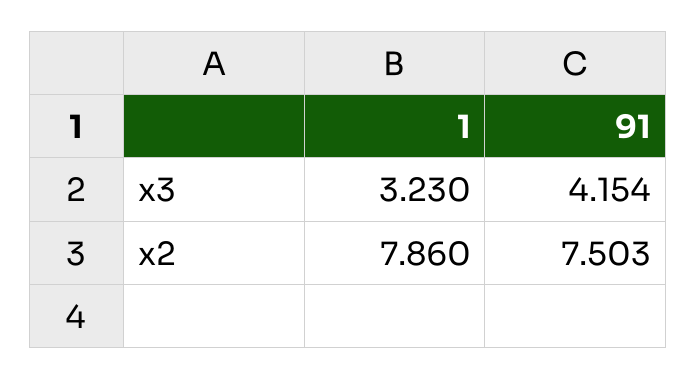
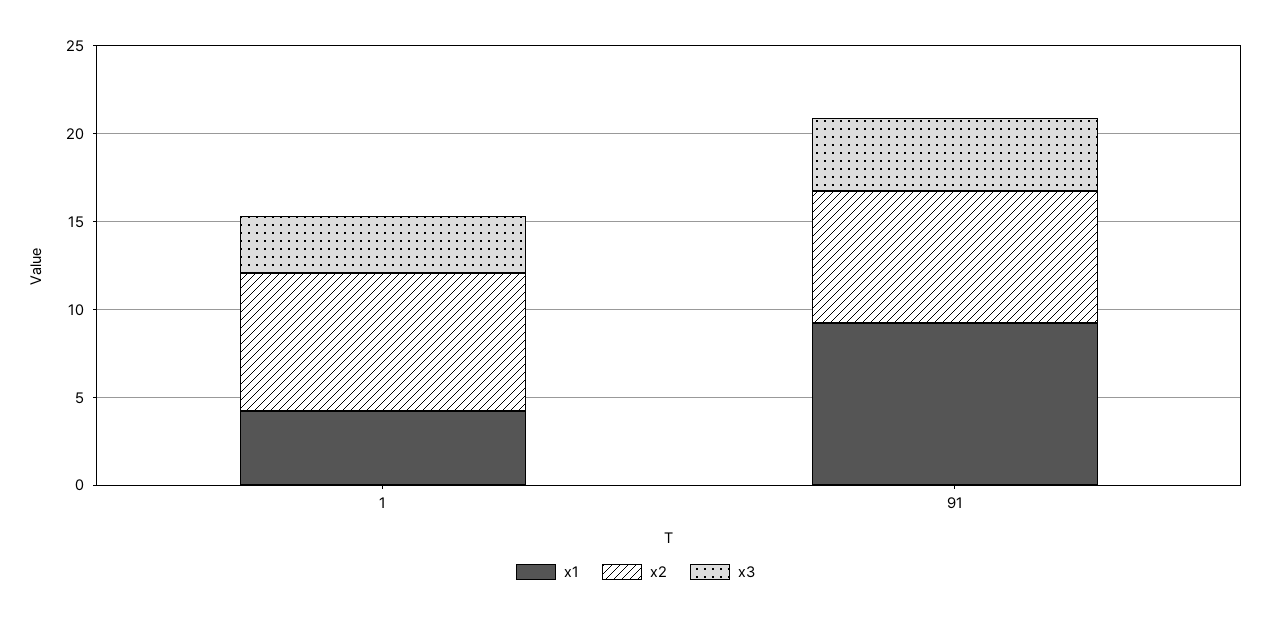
x1, 1: none -> 4
x1, 91: none -> 9

